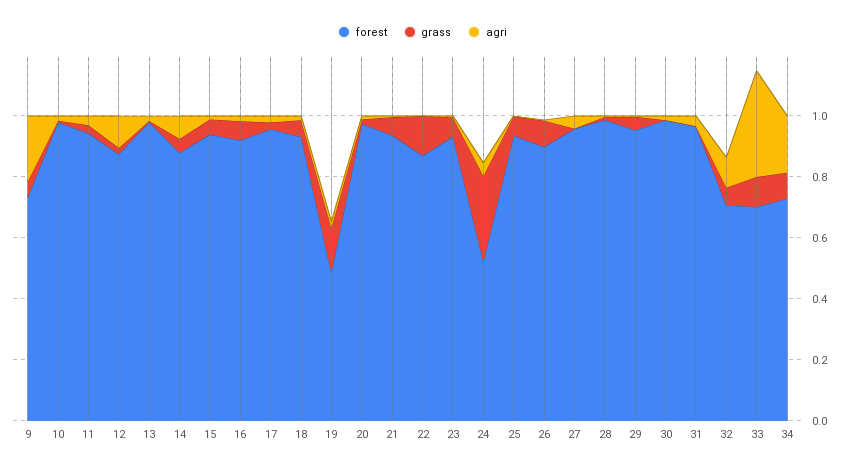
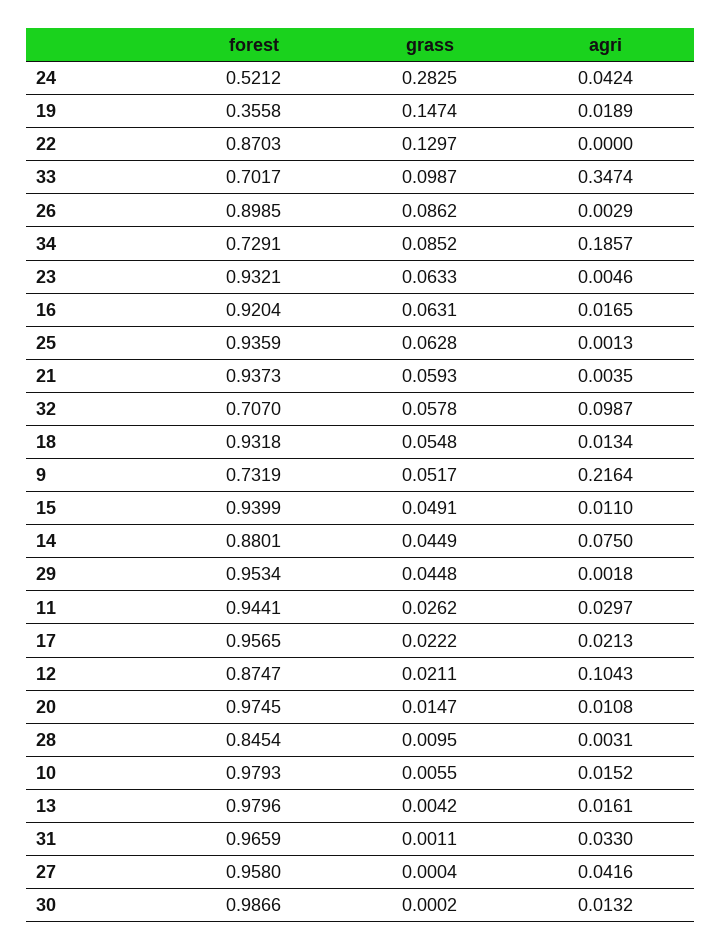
forest, 19: 0.5 -> 0.3558
forest, 28: 1 -> 0.8454

